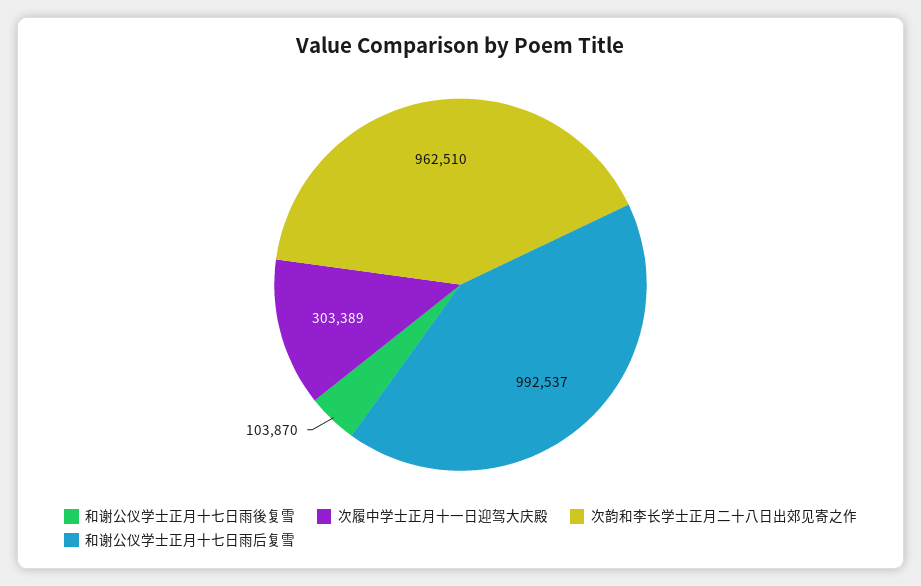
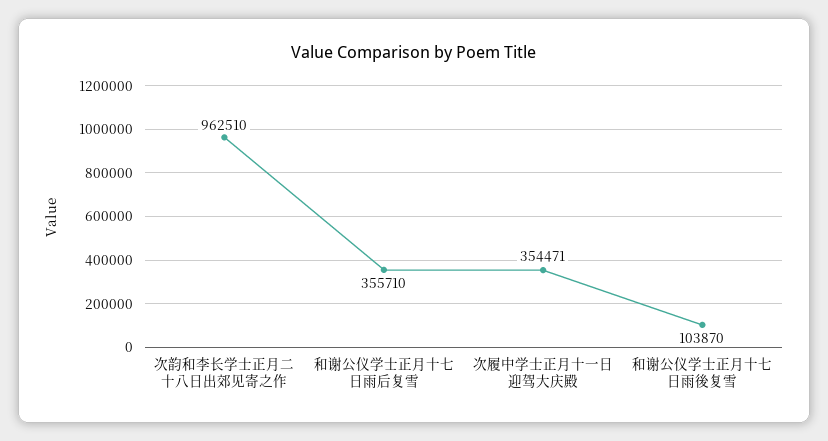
次履中学士正月十一日迎驾大庆殿: 303389 -> 354471
和谢公仪学士正月十七日雨后复雪: 992537 -> 355710

